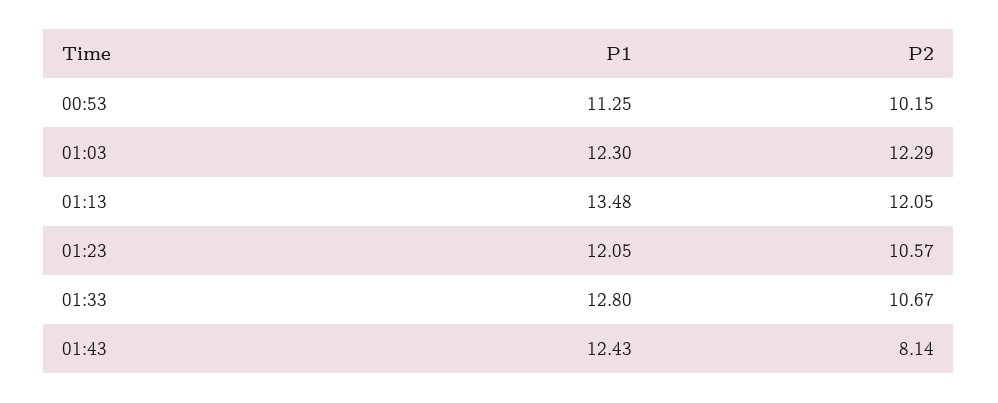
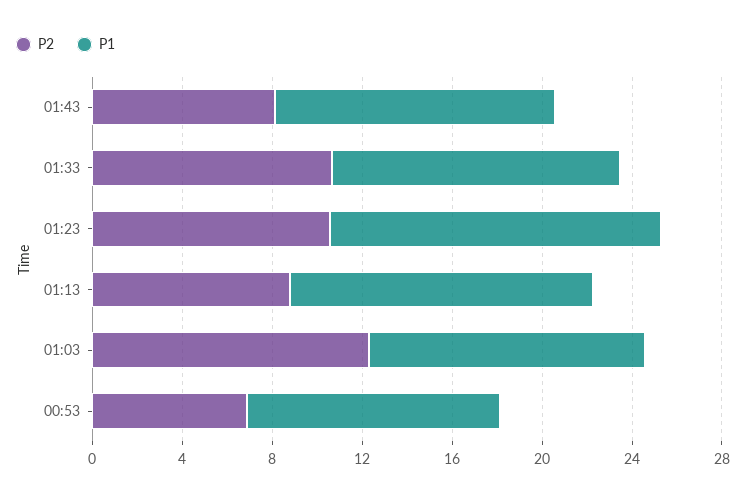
P2, 00:53: 10.15 -> 7
P2, 01:13: 12.05 -> 9
P1, 01:23: 12.05 -> 15

